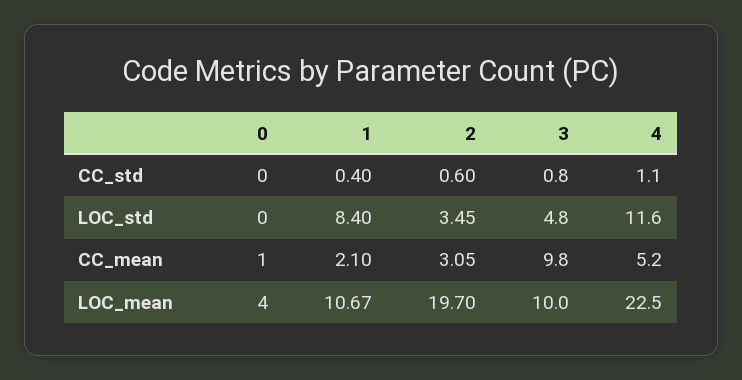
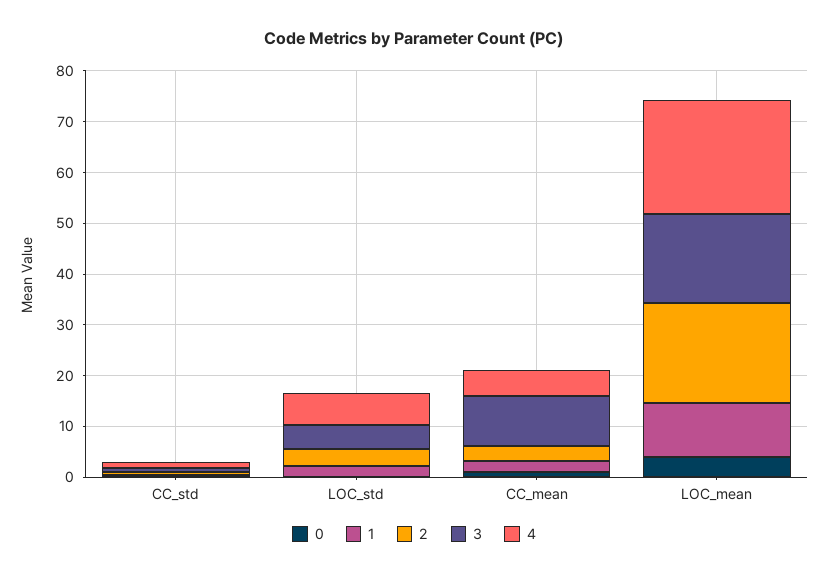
1, LOC_std: 8.4 -> 2
4, LOC_std: 11.6 -> 6
3, LOC_mean: 10 -> 18

